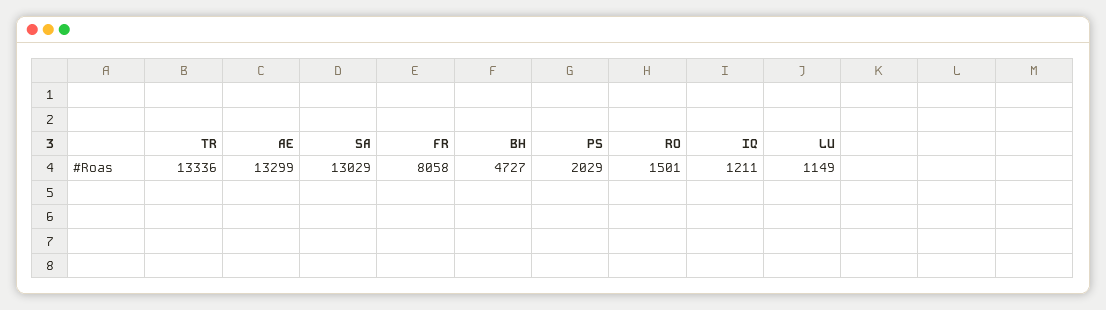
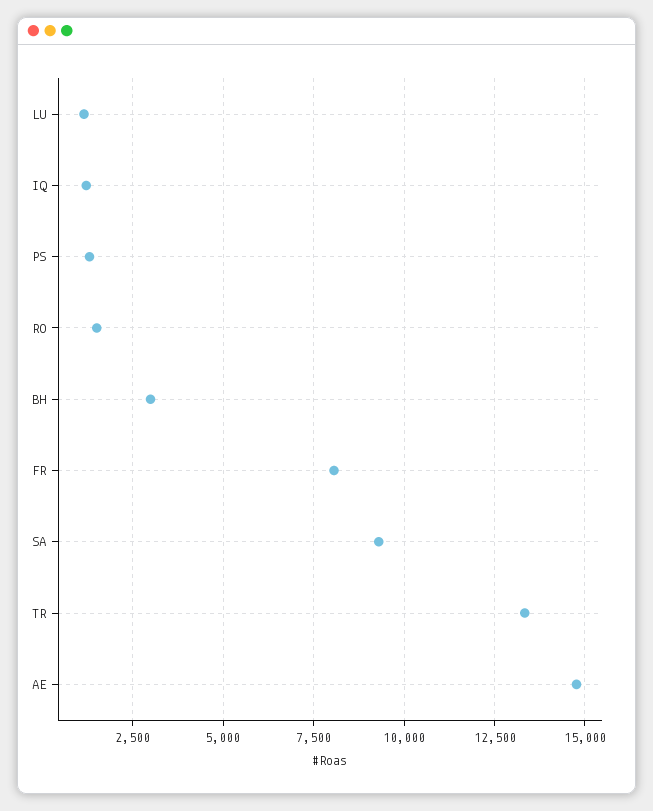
AE: 13299 -> 14750
SA: 13029 -> 9250
BH: 4727 -> 3000
PS: 2029 -> 1250

